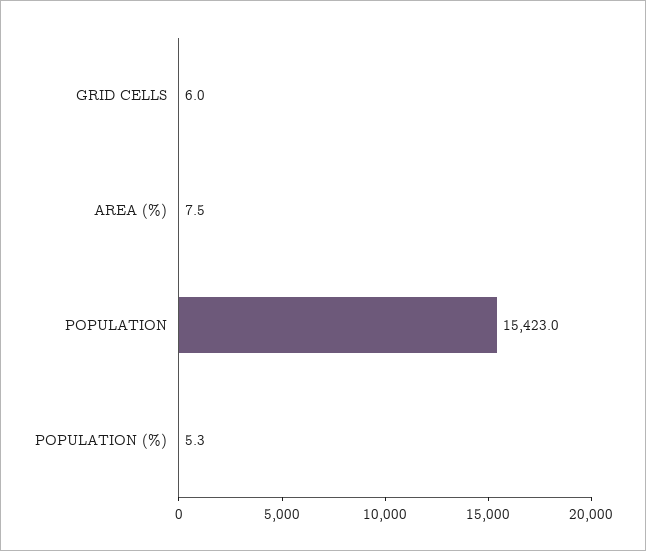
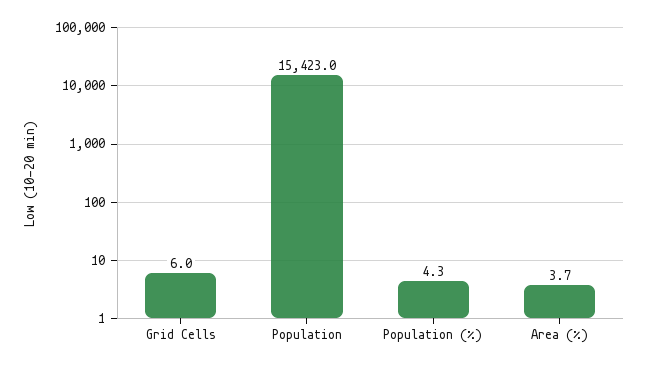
AREA (%): 7.5 -> 3.7
POPULATION (%): 5.3 -> 4.3

